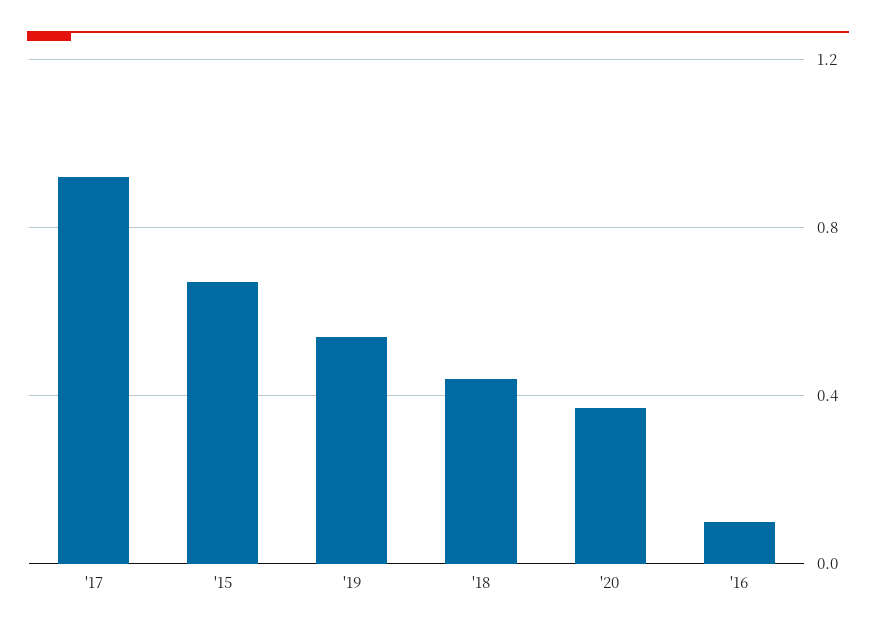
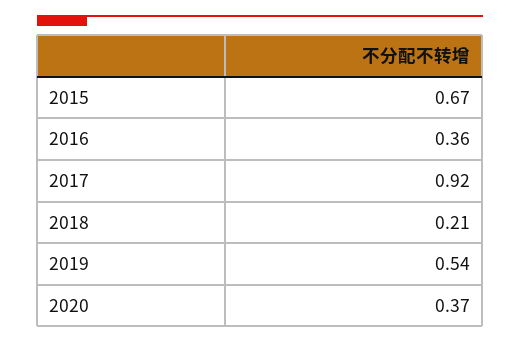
'18: 0.45 -> 0.21
'16: 0.1 -> 0.36

